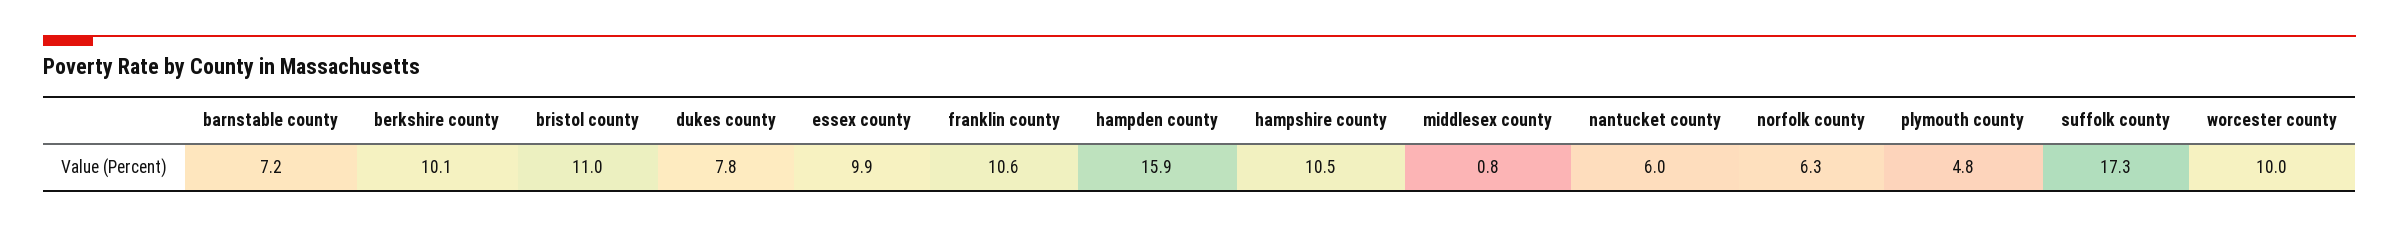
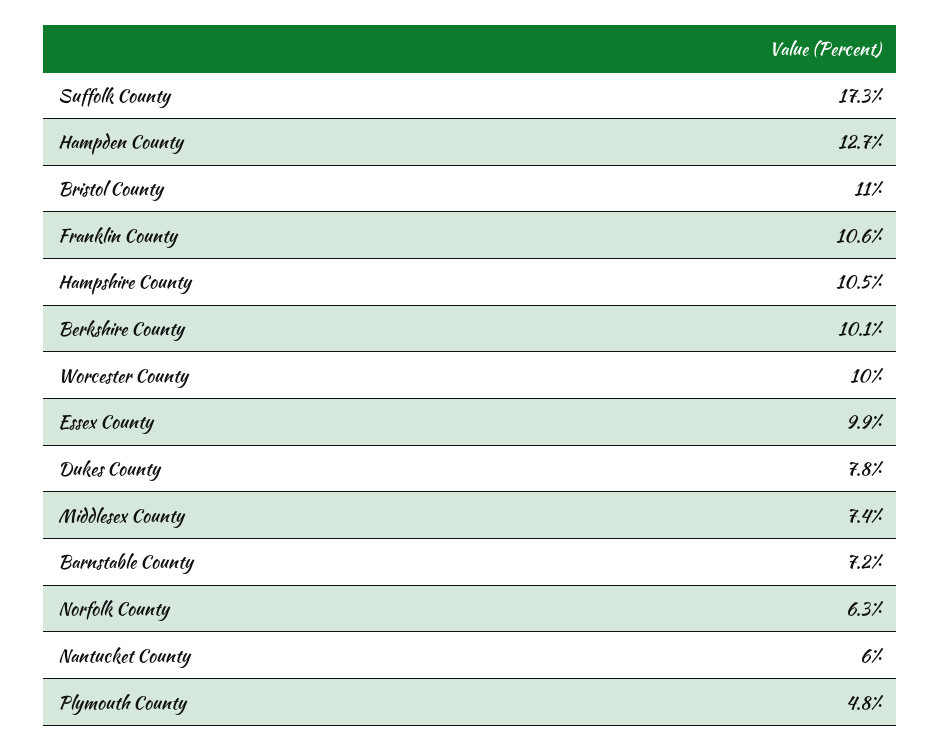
hampden county: 15.9 -> 12.7
middlesex county: 0.8 -> 7.4

